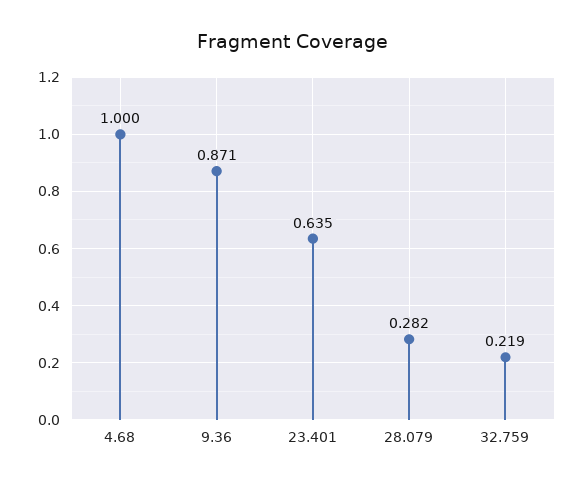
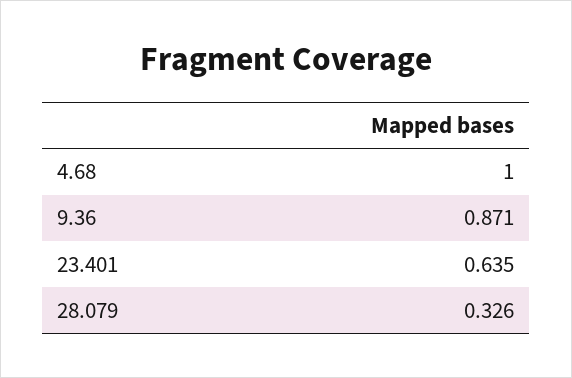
28.079: 0.282 -> 0.326
32.759: 0.219 -> none

